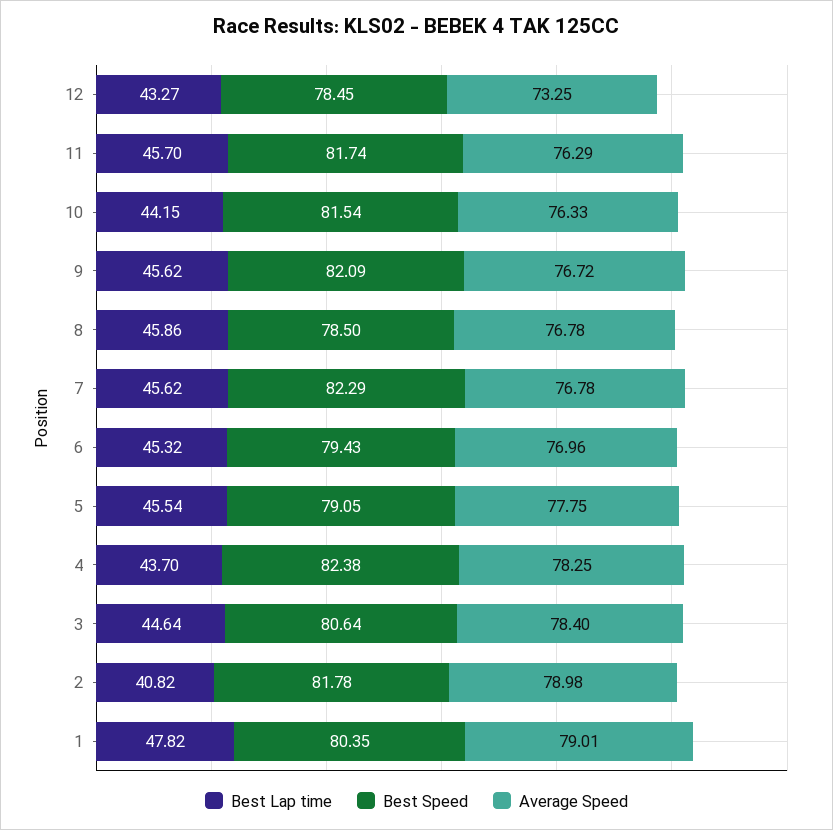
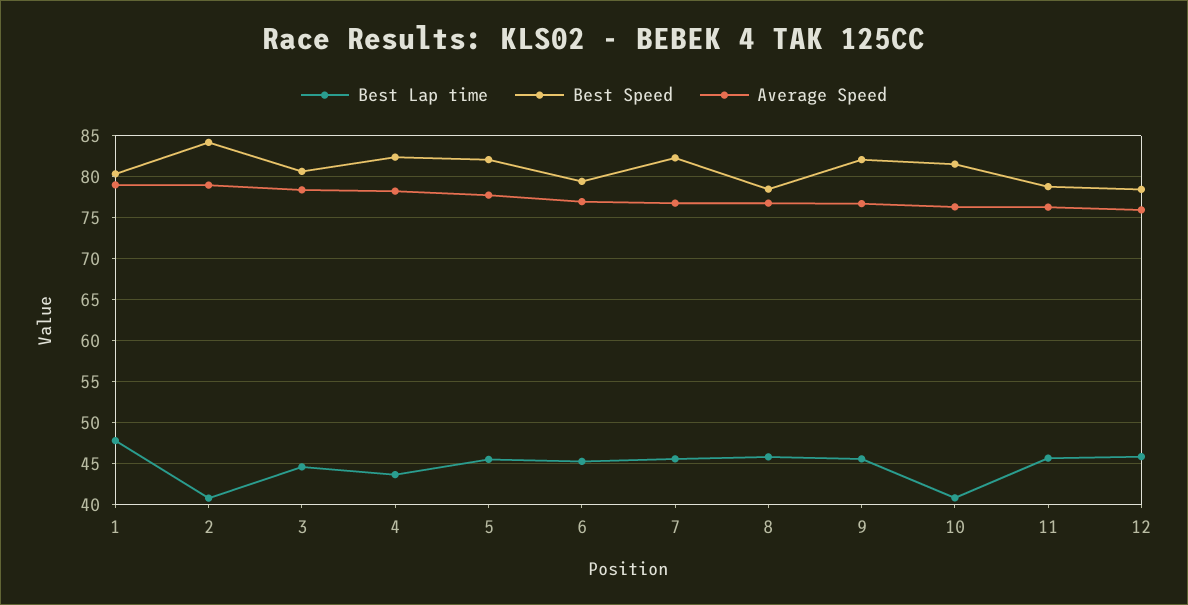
Best Lap time, 12: 43.27 -> 46
Average Speed, 12: 73.25 -> 76
Best Speed, 11: 81.74 -> 79
Best Lap time, 10: 44.15 -> 41
Best Speed, 5: 79.05 -> 82
Best Speed, 2: 81.78 -> 84

